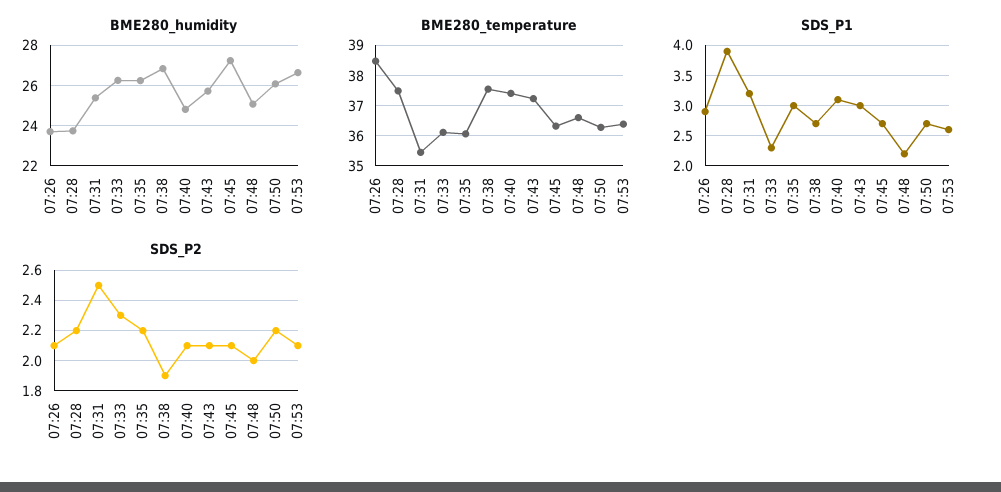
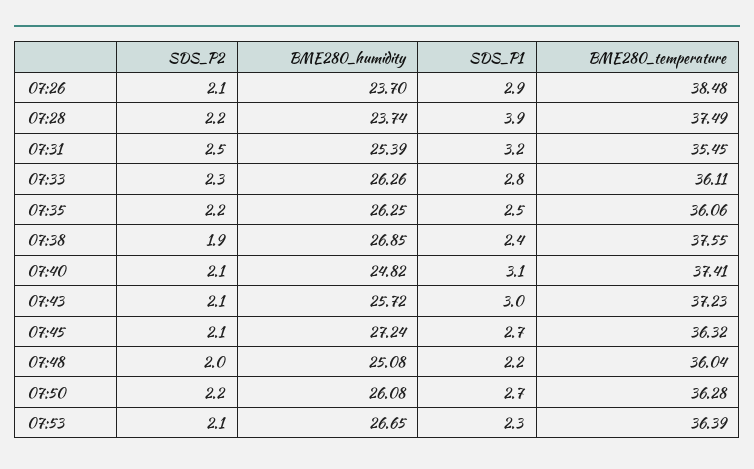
BME280_temperature, 07:48: 36.6 -> 36.04
SDS_P1, 07:33: 2.3 -> 2.8
SDS_P1, 07:35: 3 -> 2.5
SDS_P1, 07:38: 2.7 -> 2.4
SDS_P1, 07:53: 2.6 -> 2.3

